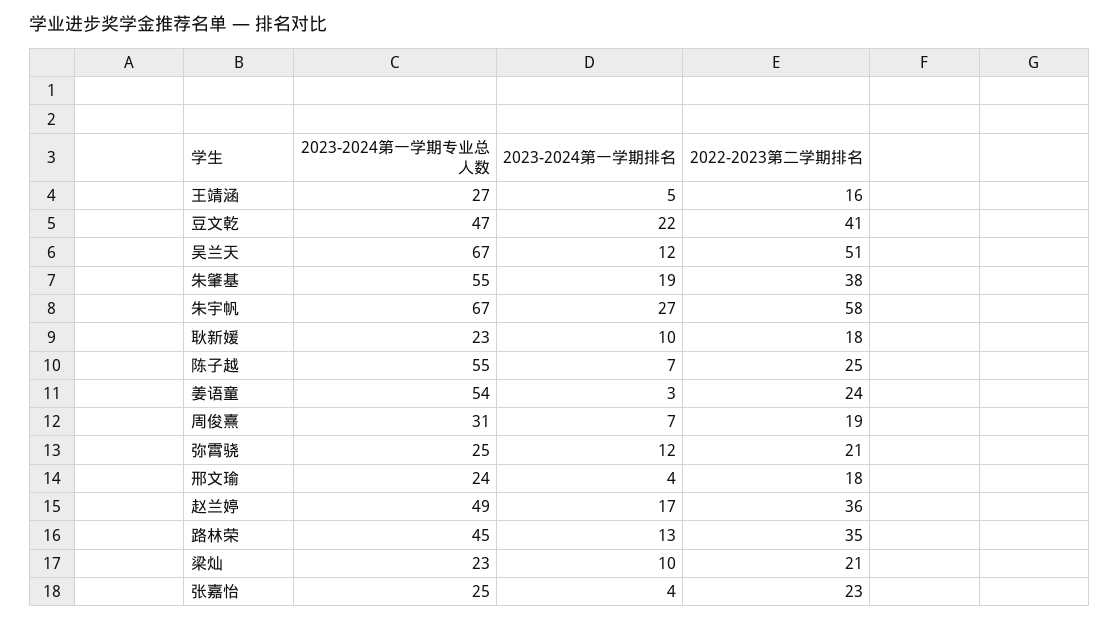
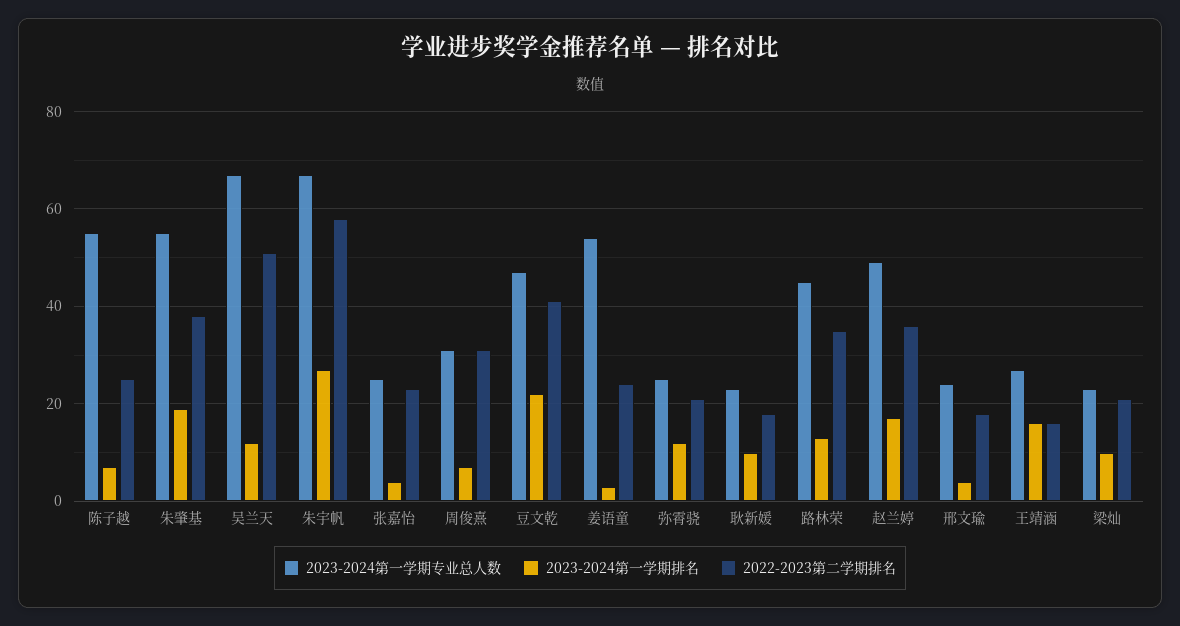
2023-2024第一学期排名, 王靖涵: 5 -> 15
2022-2023第二学期排名, 周俊熹: 19 -> 30

